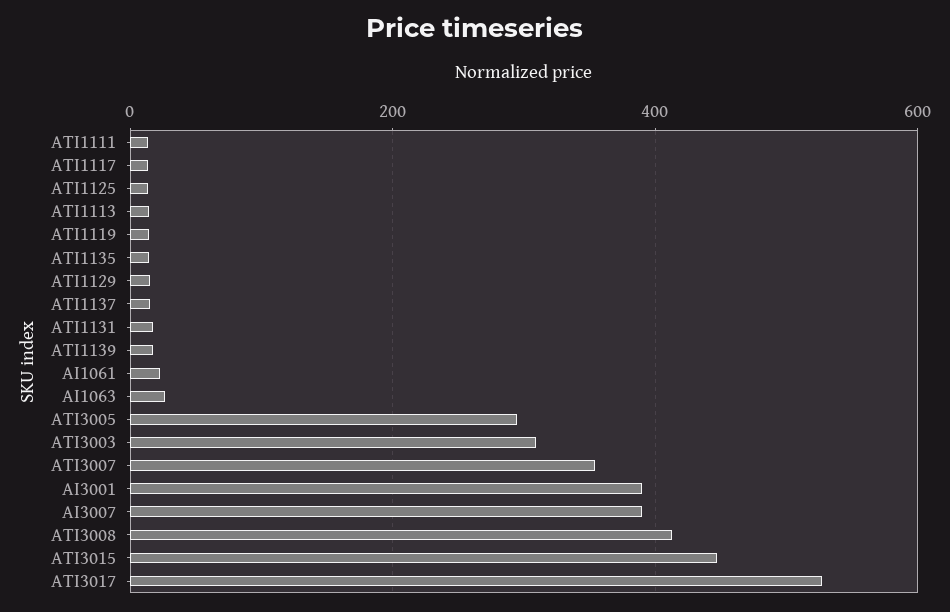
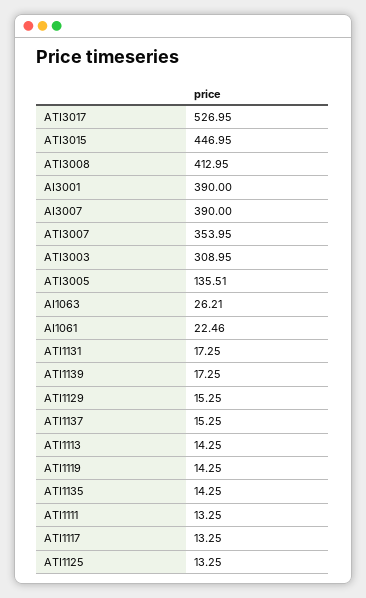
ATI3005: 300 -> 135.51

